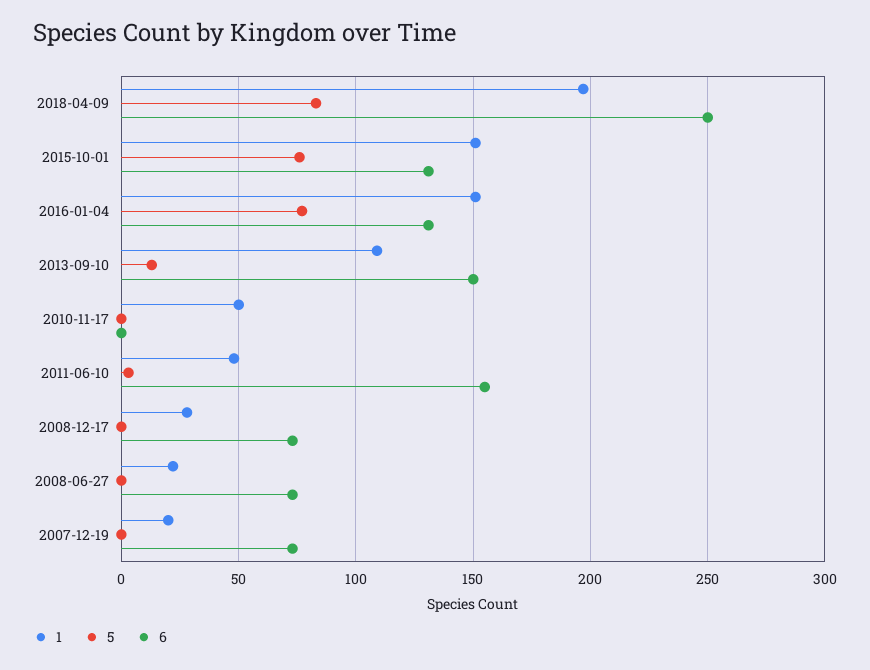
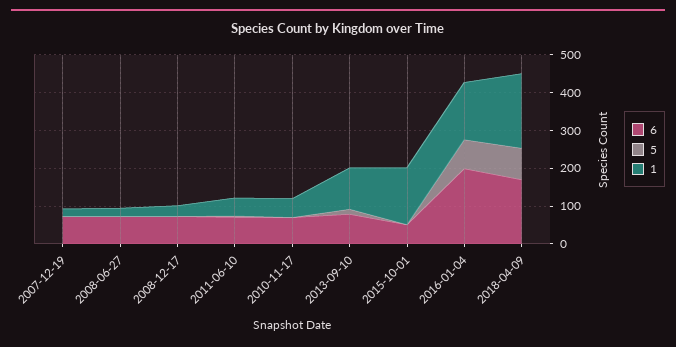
6, 2018-04-09: 250 -> 175
5, 2015-10-01: 75 -> 0
6, 2015-10-01: 130 -> 50
6, 2016-01-04: 130 -> 200
6, 2013-09-10: 150 -> 75
6, 2010-11-17: 0 -> 75
6, 2011-06-10: 155 -> 75

